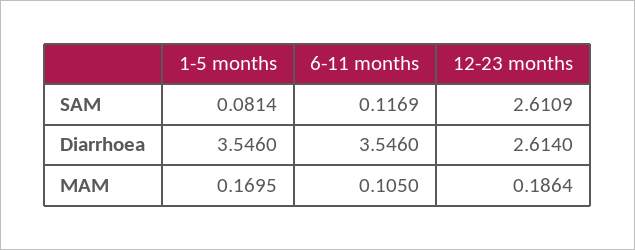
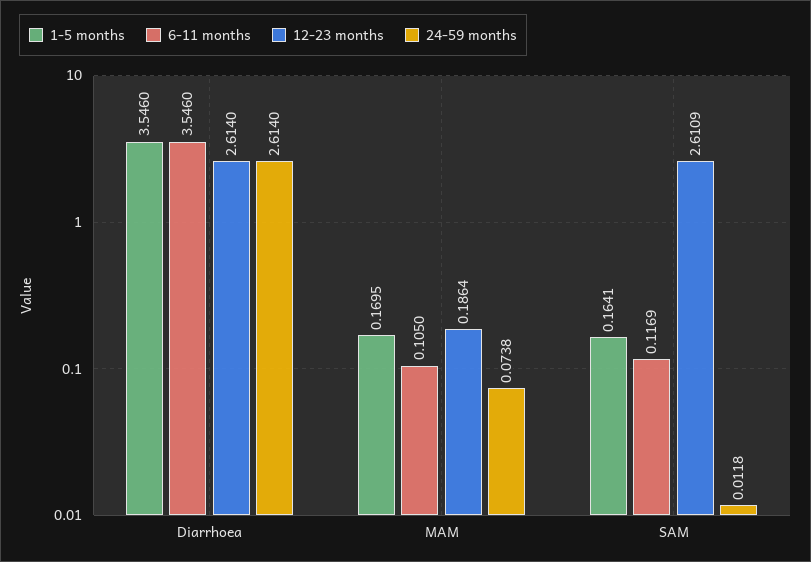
1-5 months, SAM: 0.0814 -> 0.1641
24-59 months, Diarrhoea: none -> 2.614
24-59 months, MAM: none -> 0.0738
24-59 months, SAM: none -> 0.0118

